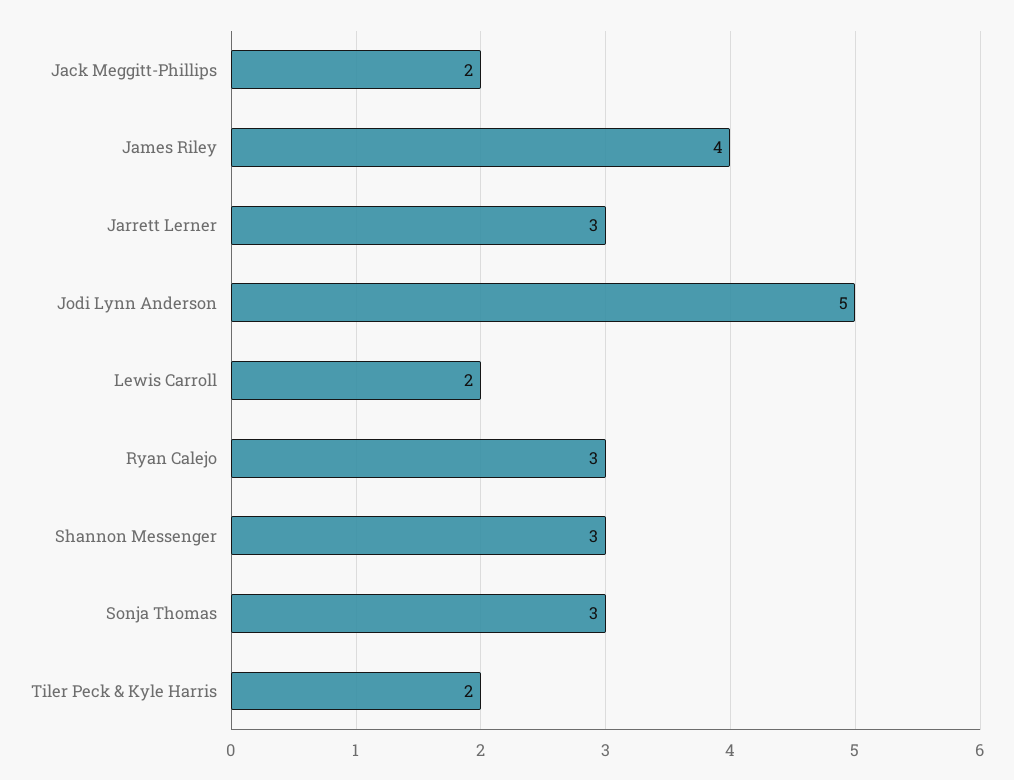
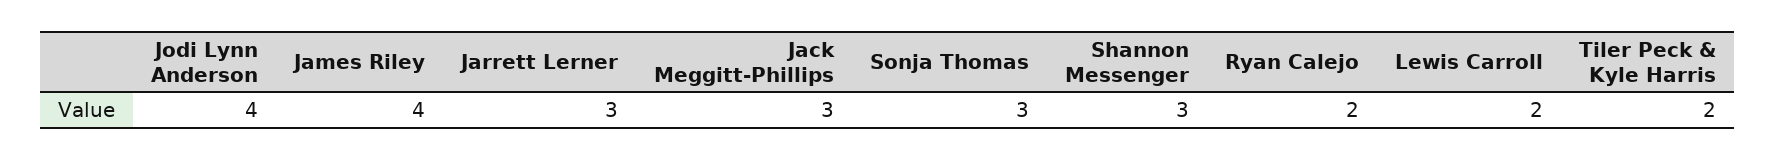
Jack Meggitt-Phillips: 2 -> 3
Jodi Lynn Anderson: 5 -> 4
Ryan Calejo: 3 -> 2

